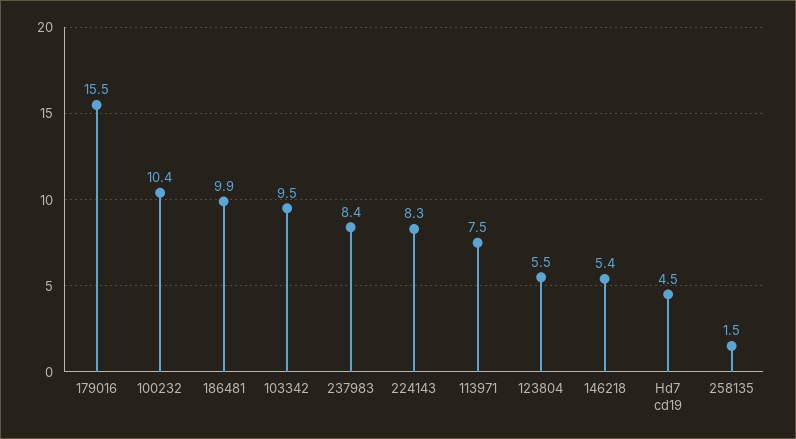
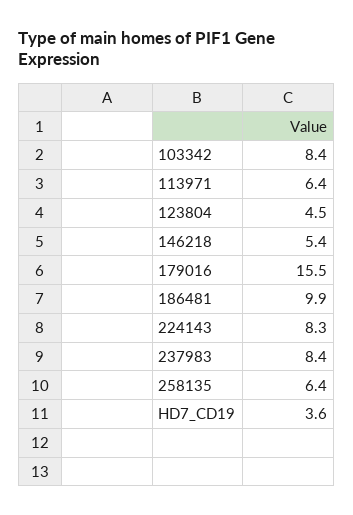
100232: 10.4 -> none
103342: 9.5 -> 8.4
113971: 7.5 -> 6.4
123804: 5.5 -> 4.5
Hd7 cd19: 4.5 -> 3.6
258135: 1.5 -> 6.4

